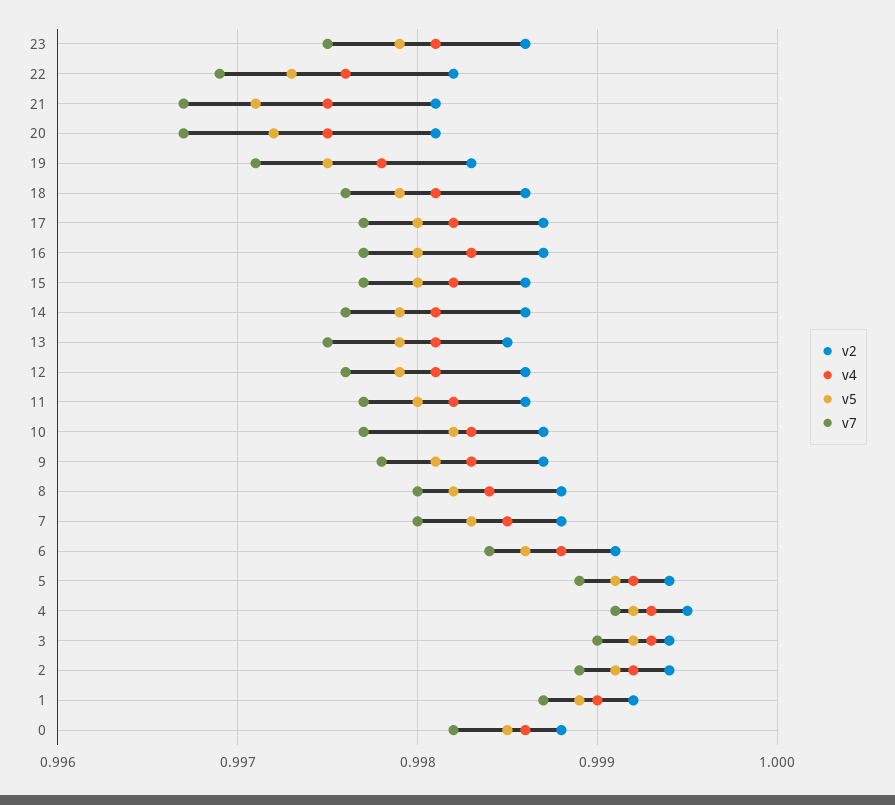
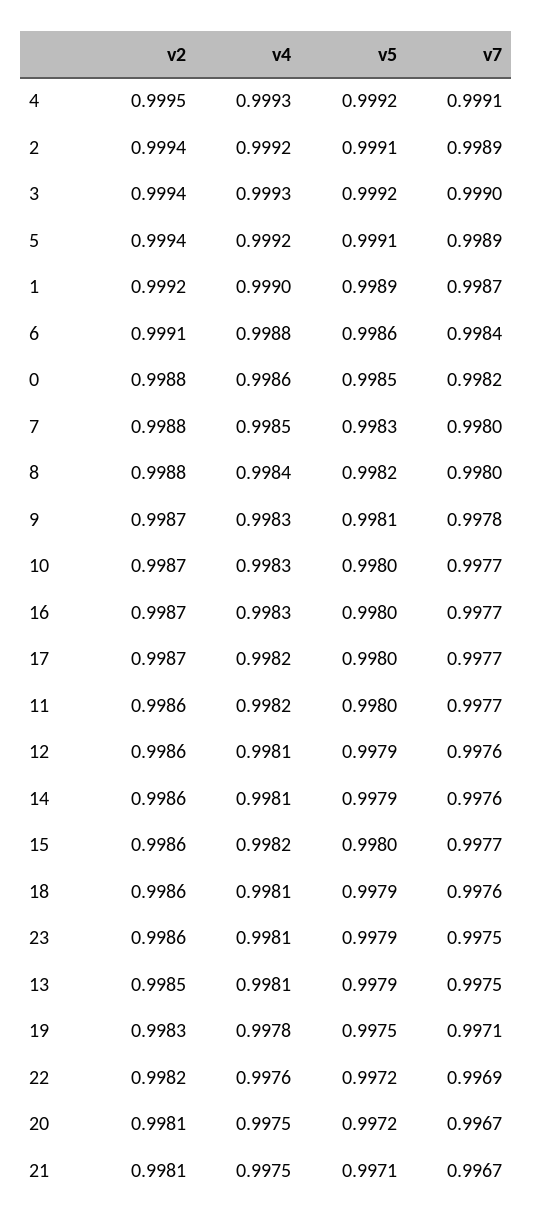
v5, 22: 0.9973 -> 0.9972
v5, 10: 0.9982 -> 0.998

